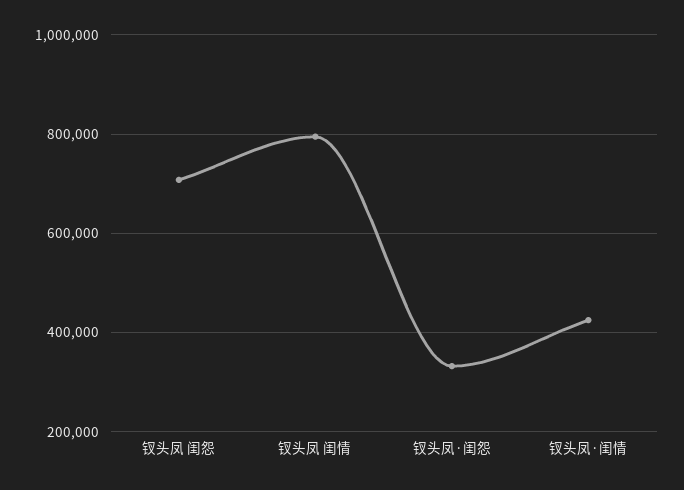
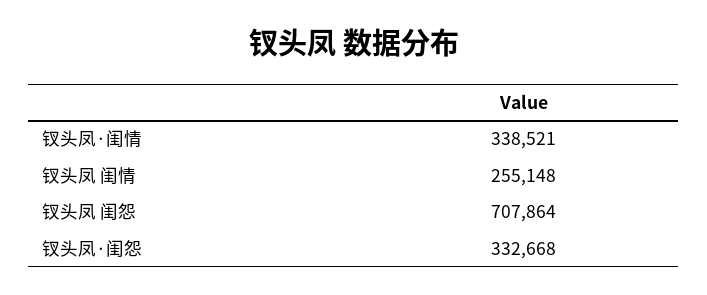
钗头凤 闺情: 800000 -> 255148
钗头凤·闺情: 420000 -> 338521

